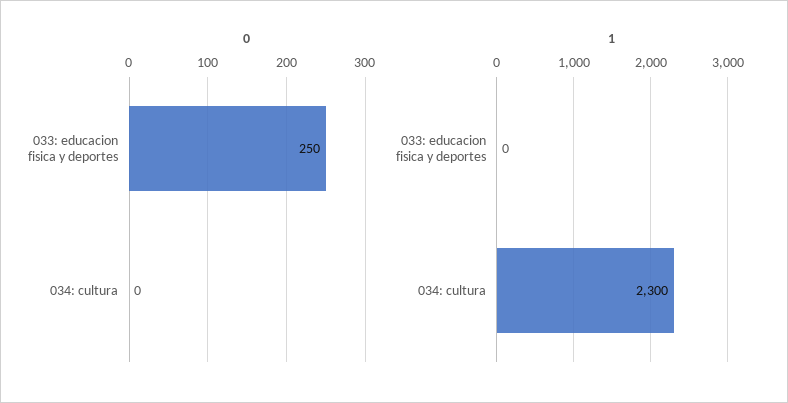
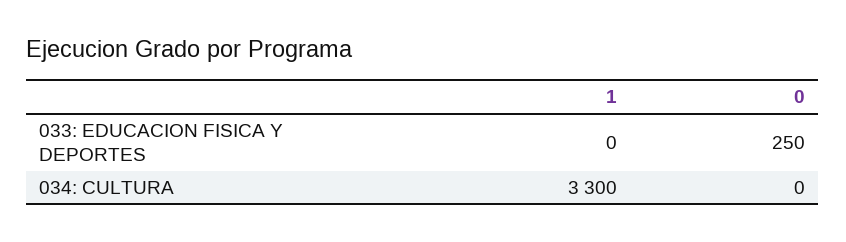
1, 034: cultura: 2300 -> 3300

